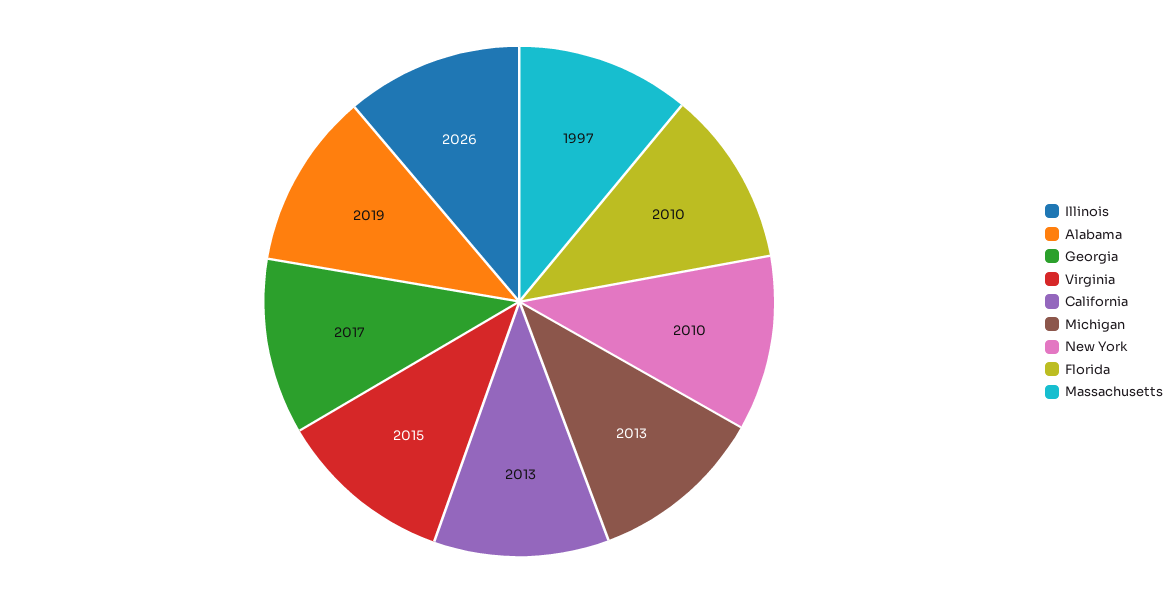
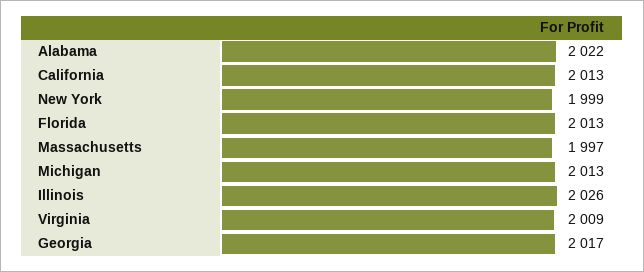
Alabama: 2019 -> 2022
Virginia: 2015 -> 2009
New York: 2010 -> 1999
Florida: 2010 -> 2013

